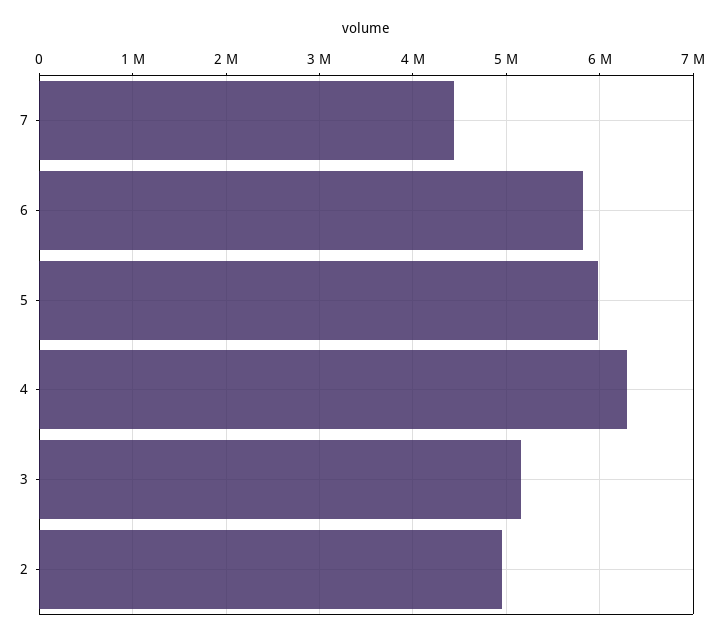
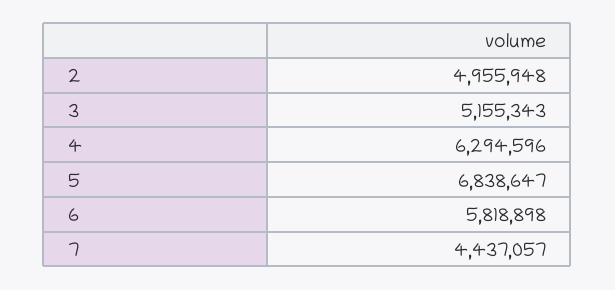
5: 6000000 -> 6838647

